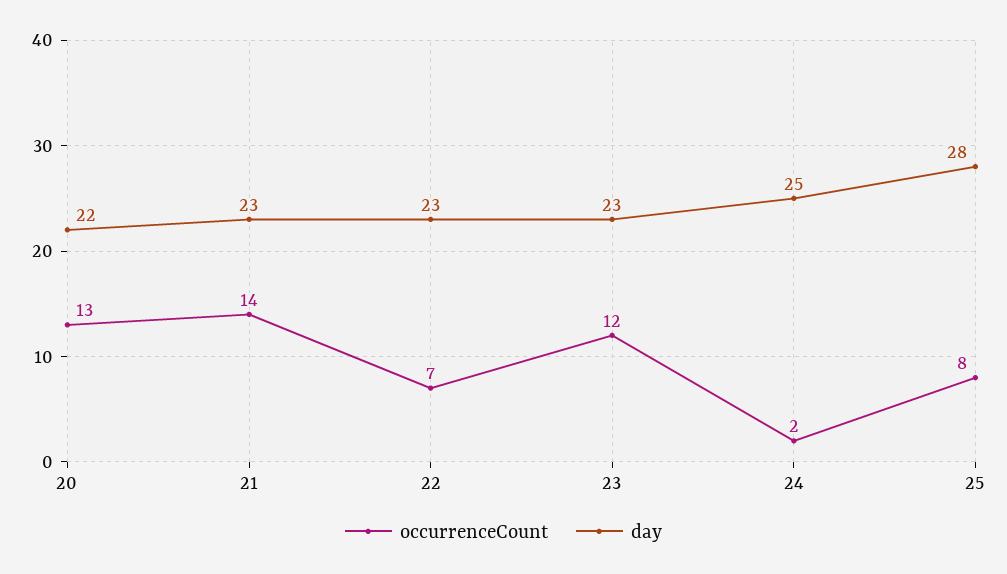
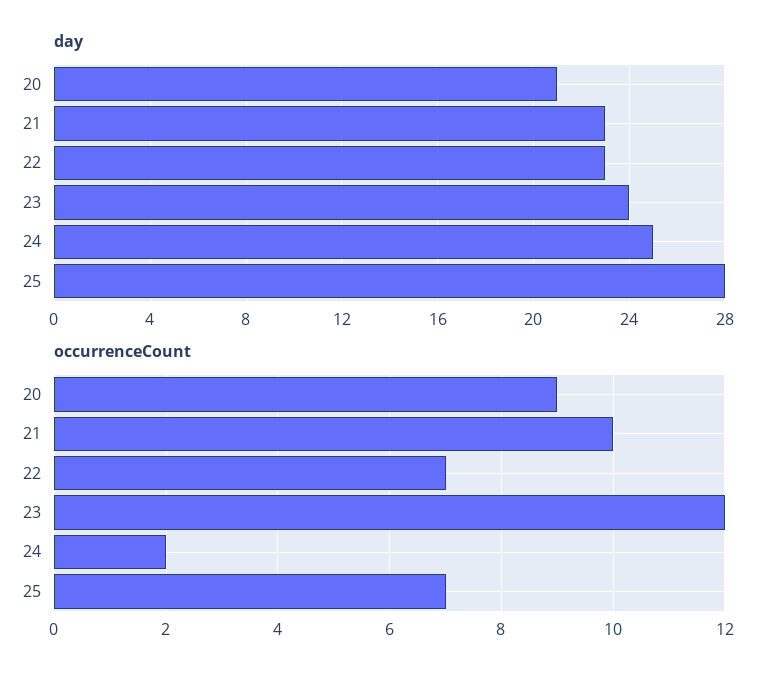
occurrenceCount, 20: 13 -> 9
day, 20: 22 -> 21
occurrenceCount, 21: 14 -> 10
day, 23: 23 -> 24
occurrenceCount, 25: 8 -> 7

